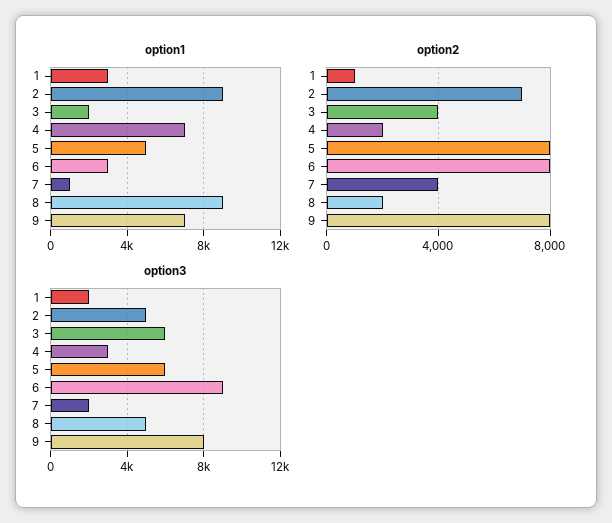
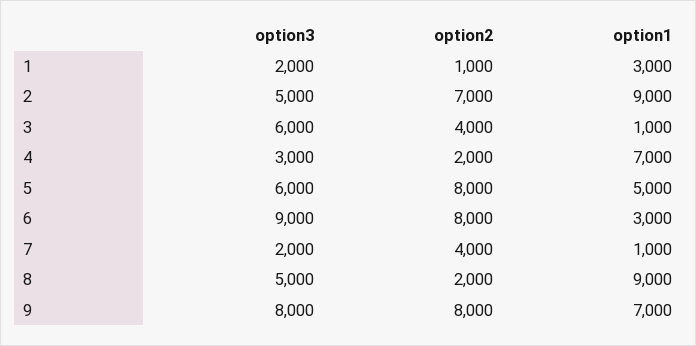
option1, 3: 2000 -> 1000

